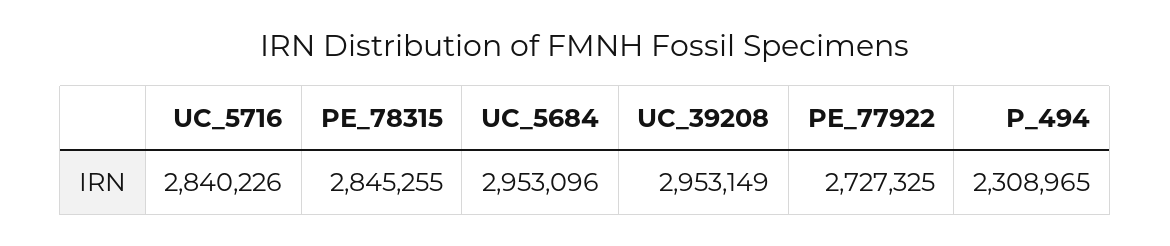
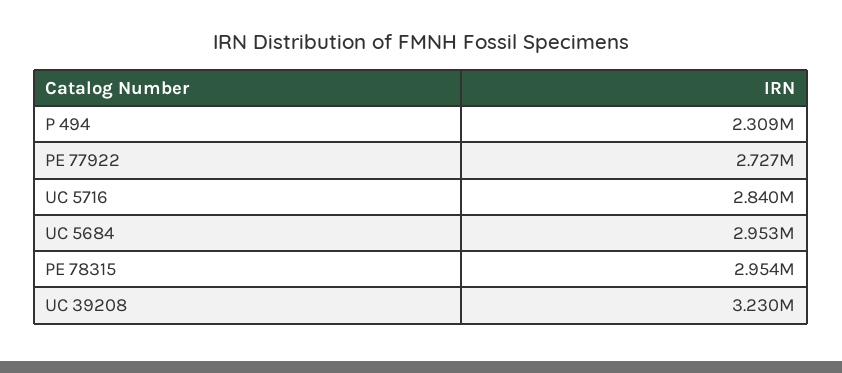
PE_78315: 2845255 -> 2954000
UC_39208: 2953149 -> 3230000

